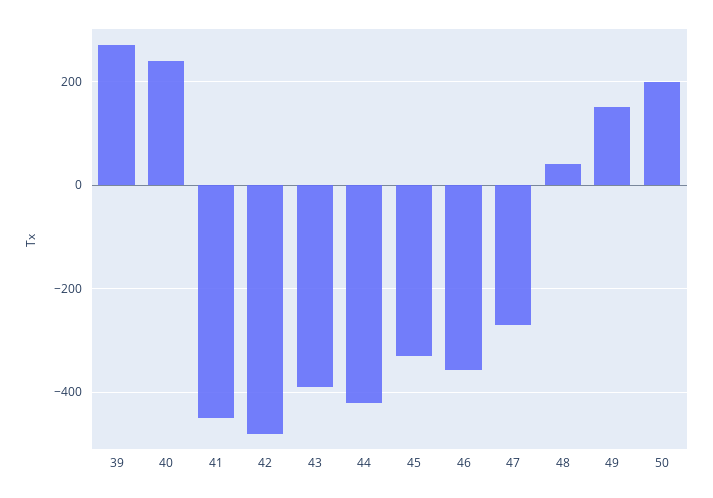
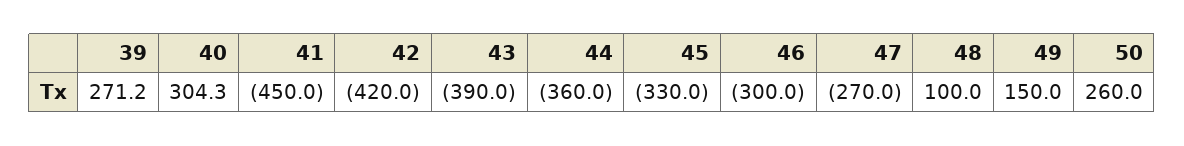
40: 240 -> 304.3
42: -480 -> -420
44: -420 -> -360
46: -360 -> -300
48: 40 -> 100
50: 200 -> 260

